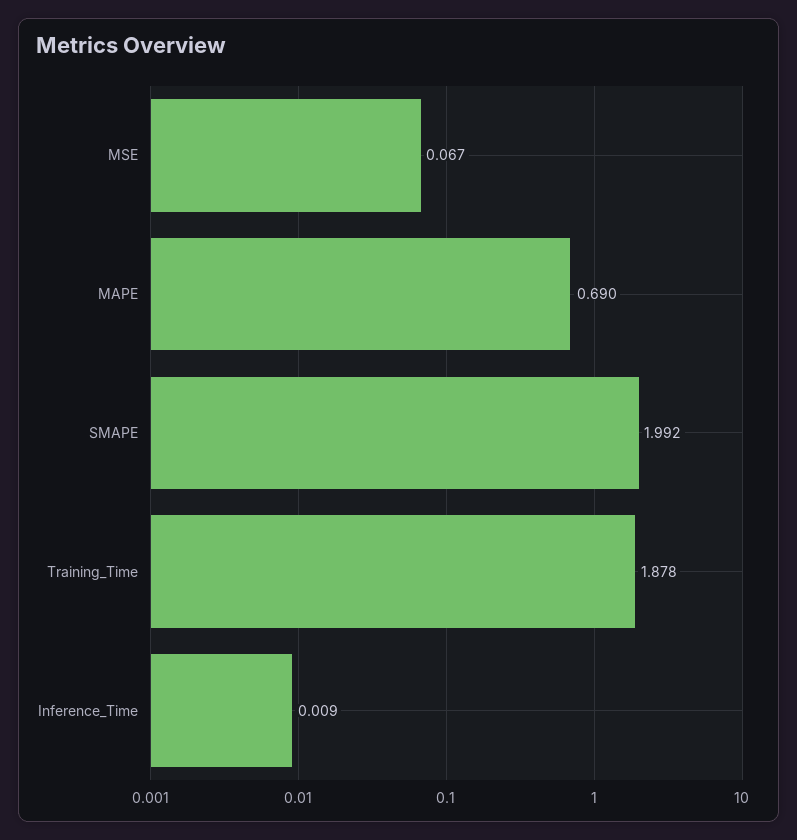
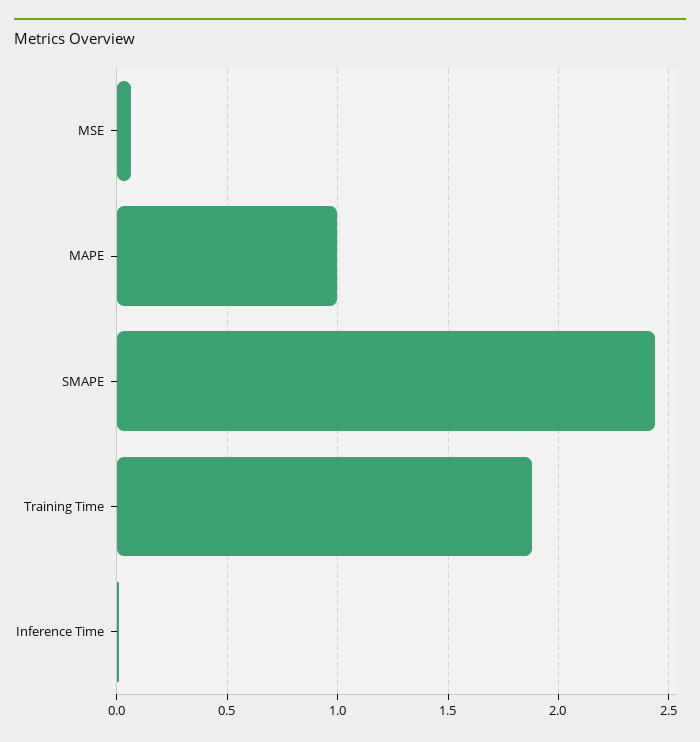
MAPE: 0.69 -> 1
SMAPE: 1.992 -> 2.45

